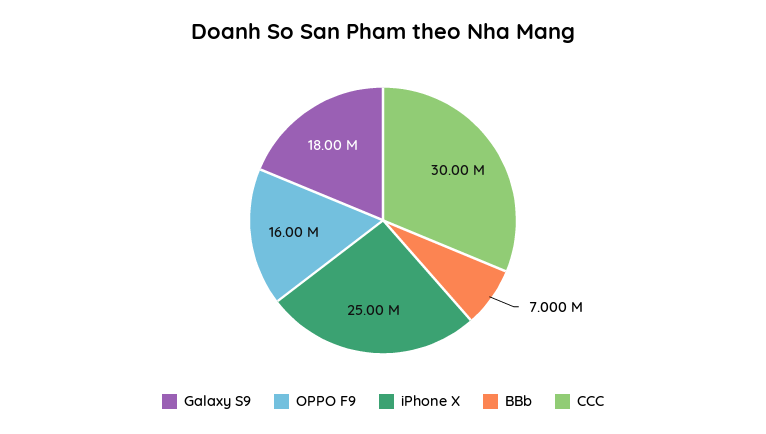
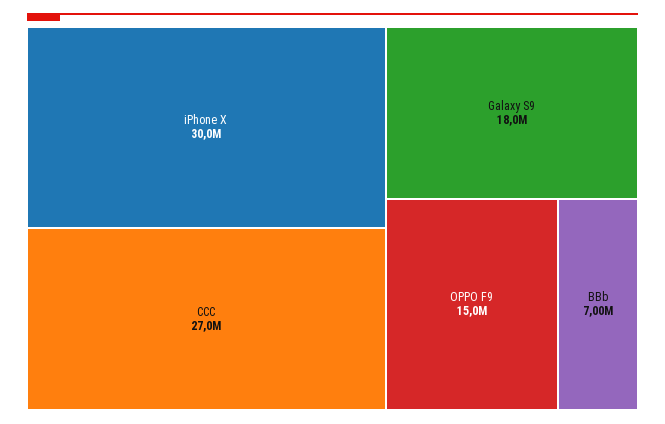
OPPO F9: 16000000 -> 15000000
iPhone X: 25000000 -> 30000000
CCC: 30000000 -> 27000000

